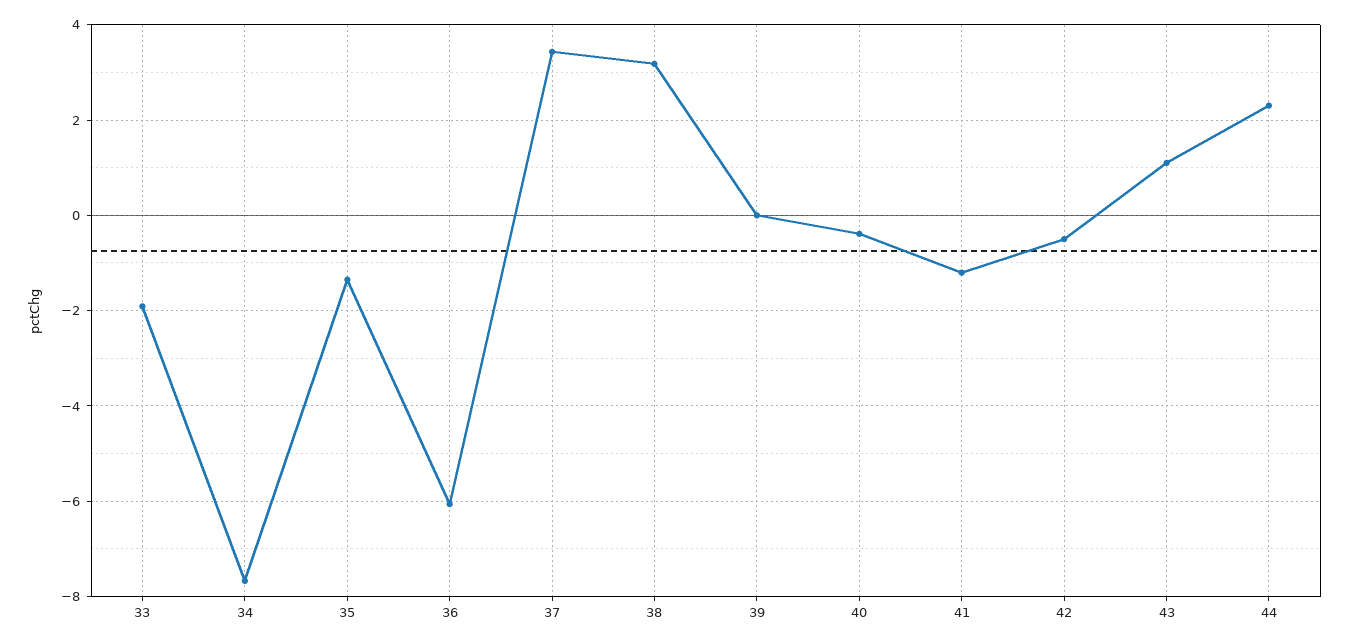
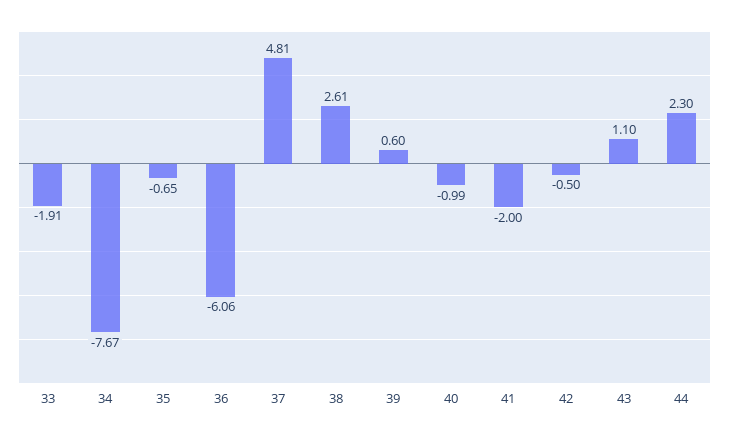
35: -1.4 -> -0.65
37: 3.4 -> 4.81
38: 3.2 -> 2.61
39: 0 -> 0.6
40: -0.4 -> -0.99
41: -1.2 -> -2

